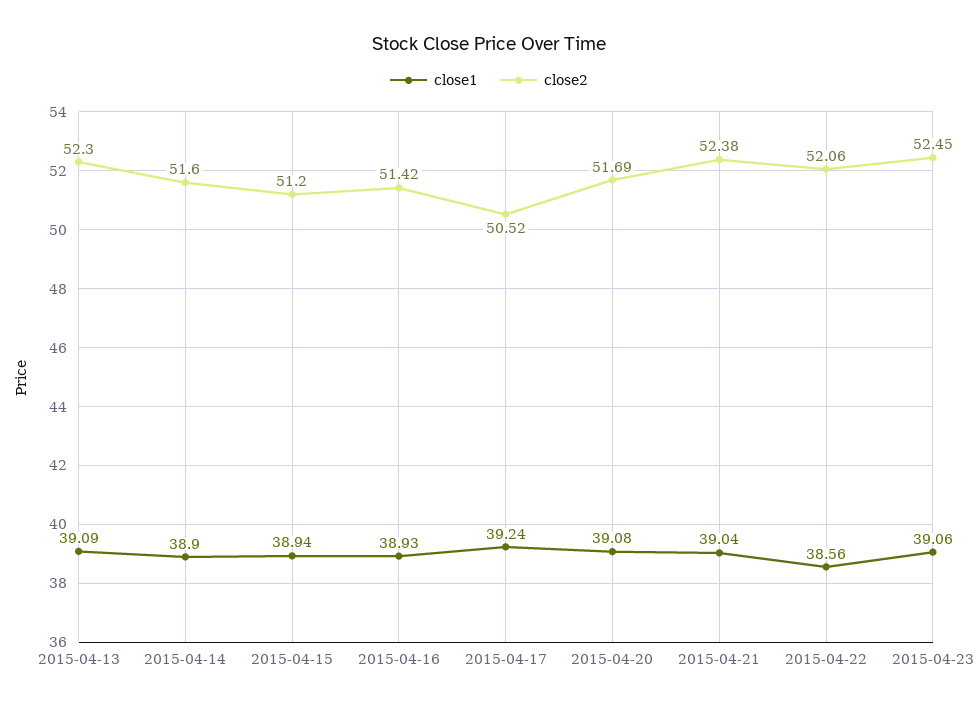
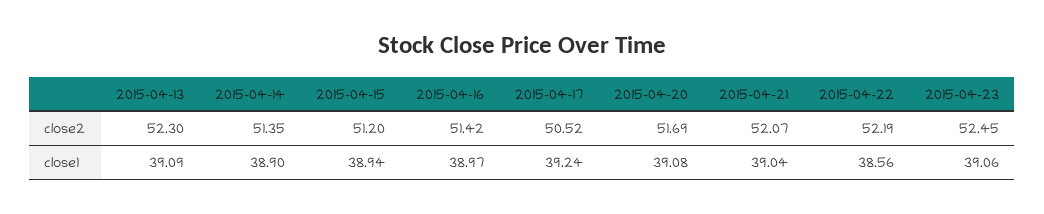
close2, 2015-04-14: 51.6 -> 51.35
close1, 2015-04-16: 38.93 -> 38.97
close2, 2015-04-21: 52.38 -> 52.07
close2, 2015-04-22: 52.06 -> 52.19

